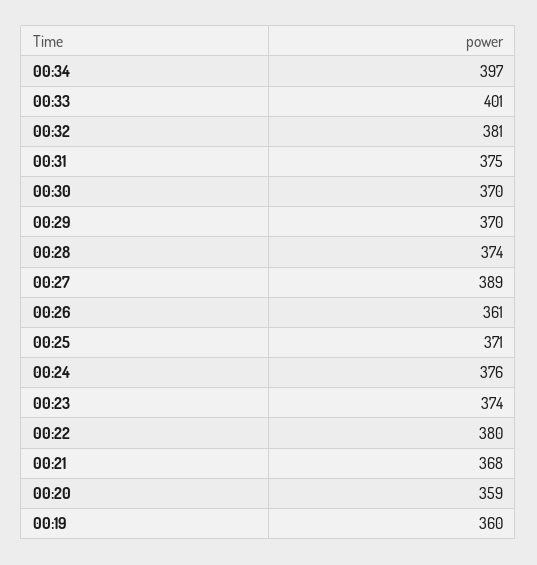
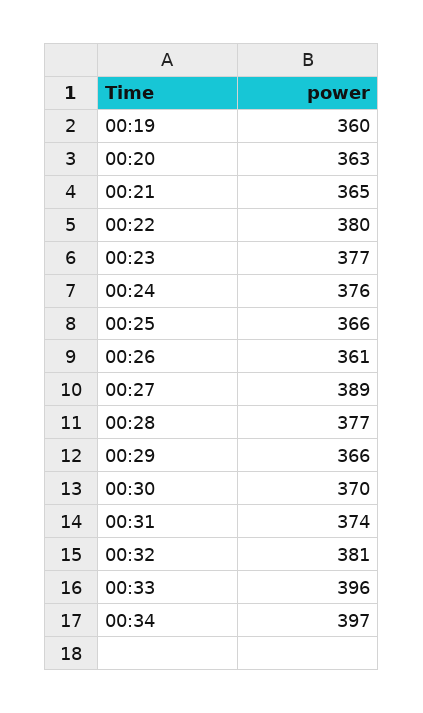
00:33: 401 -> 396
00:31: 375 -> 374
00:29: 370 -> 366
00:28: 374 -> 377
00:25: 371 -> 366
00:23: 374 -> 377
00:21: 368 -> 365
00:20: 359 -> 363

